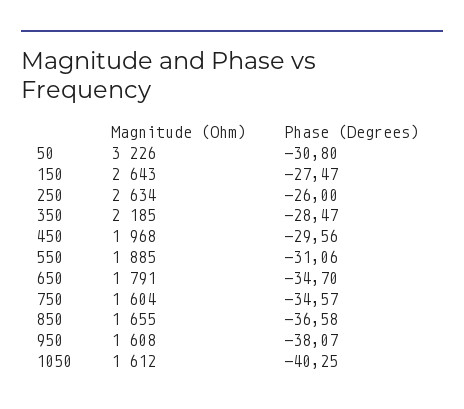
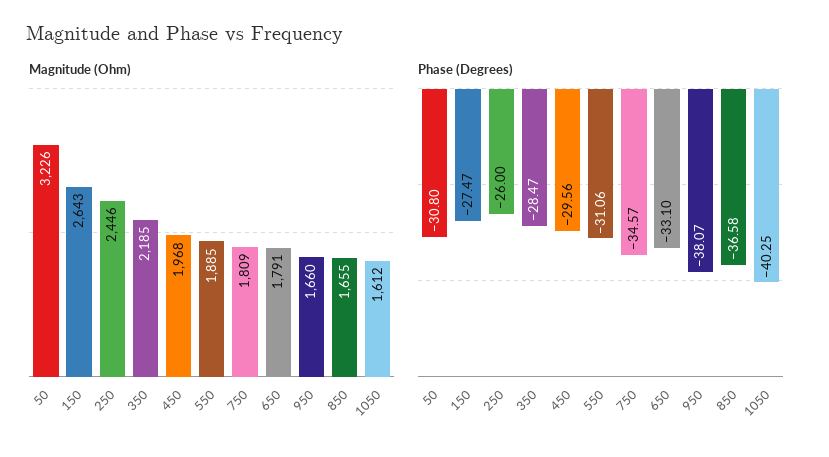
Magnitude (Ohm), 250: 2634 -> 2446
Phase (Degrees), 650: -34.7 -> -33.1
Magnitude (Ohm), 750: 1604 -> 1809
Magnitude (Ohm), 950: 1608 -> 1660

